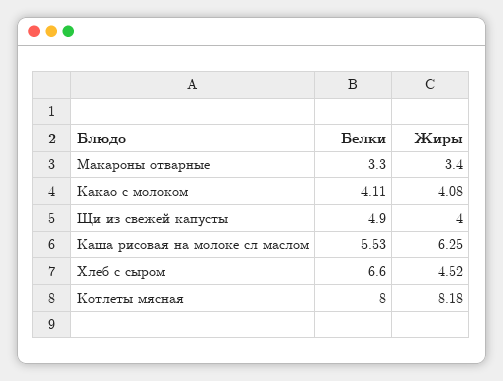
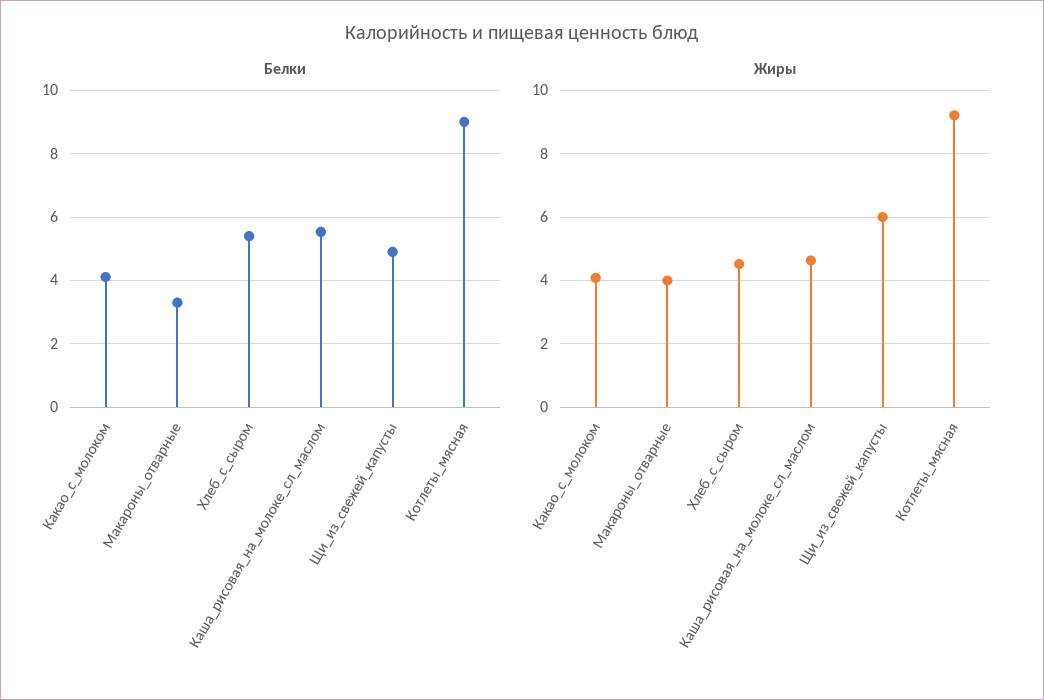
Жиры, Макароны отварные: 3.4 -> 4
Жиры, Щи из свежей капусты: 4 -> 6
Жиры, Каша рисовая на молоке сл маслом: 6.25 -> 4.6
Белки, Хлеб с сыром: 6.6 -> 5.4
Белки, Котлеты мясная: 8 -> 9
Жиры, Котлеты мясная: 8.18 -> 9.2

